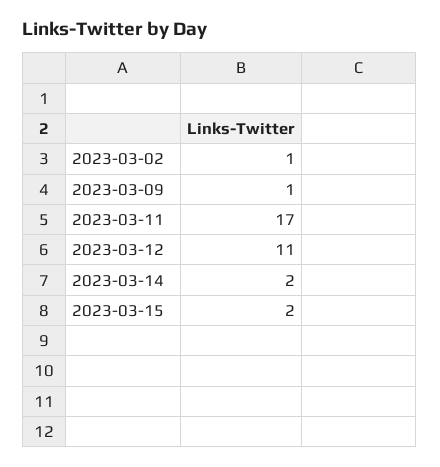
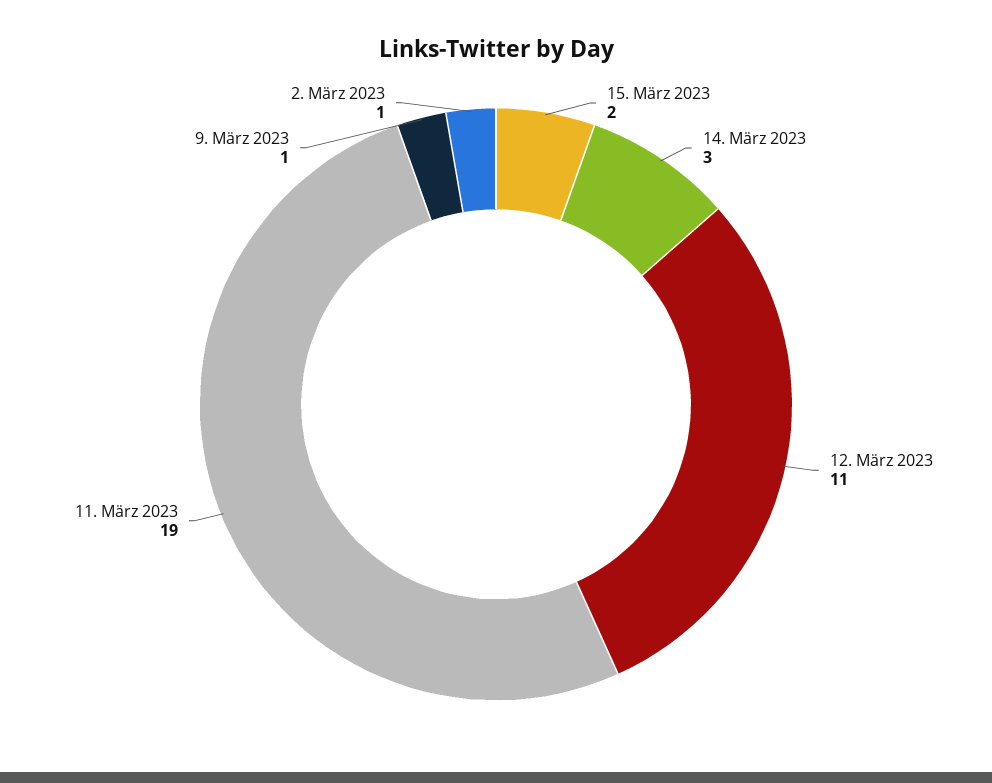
2023-03-11: 17 -> 19
2023-03-14: 2 -> 3

